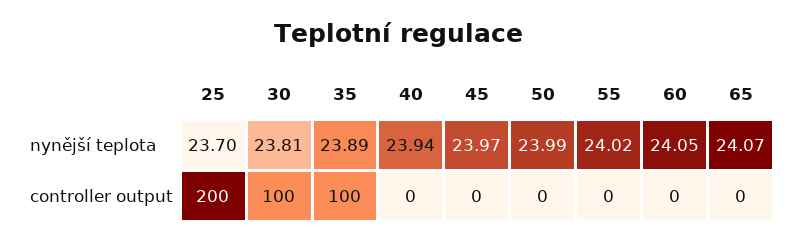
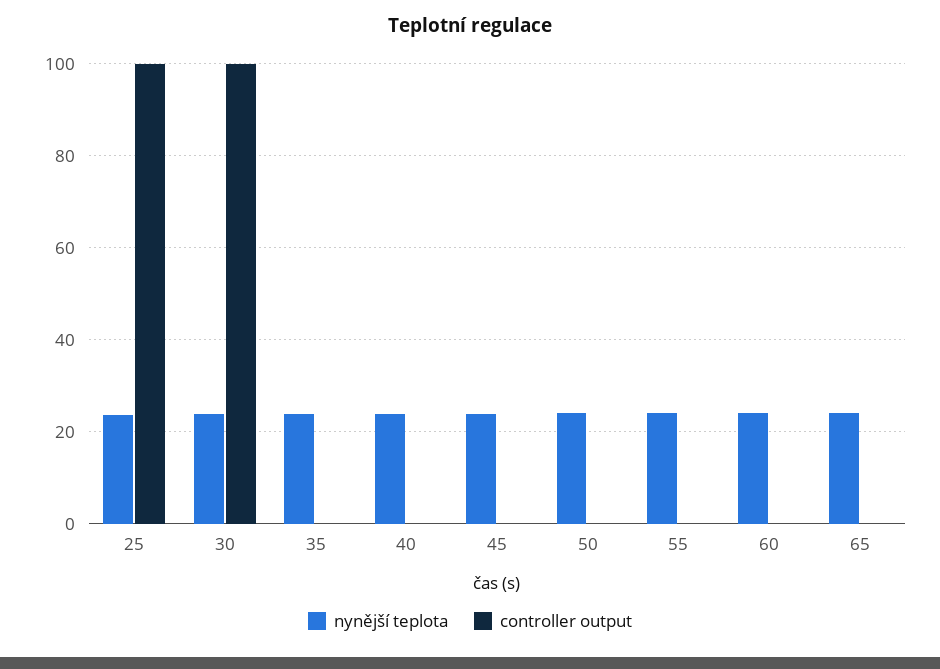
controller output, 25: 200 -> 100
controller output, 35: 100 -> 0

